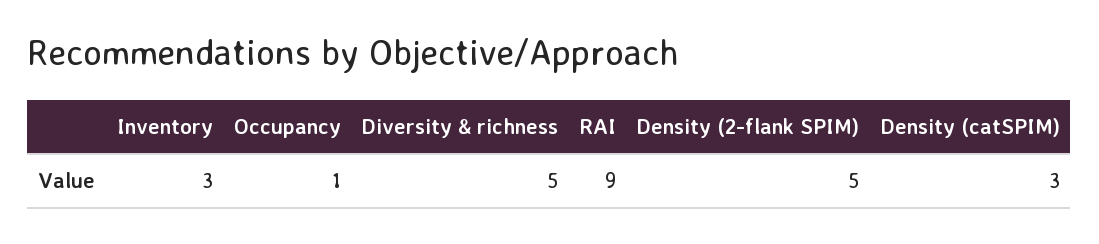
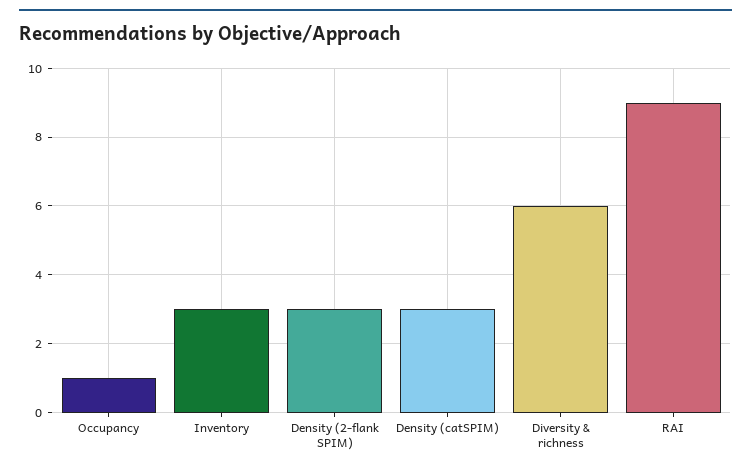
Diversity & richness: 5 -> 6
Density (2-flank SPIM): 5 -> 3

